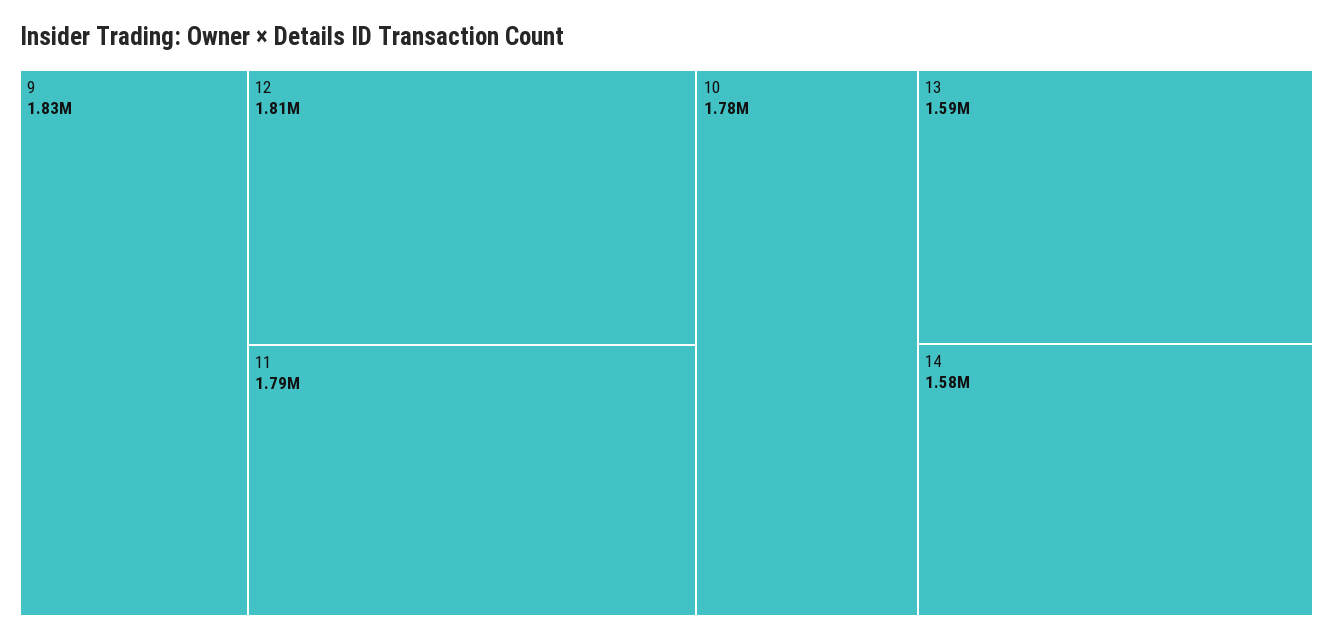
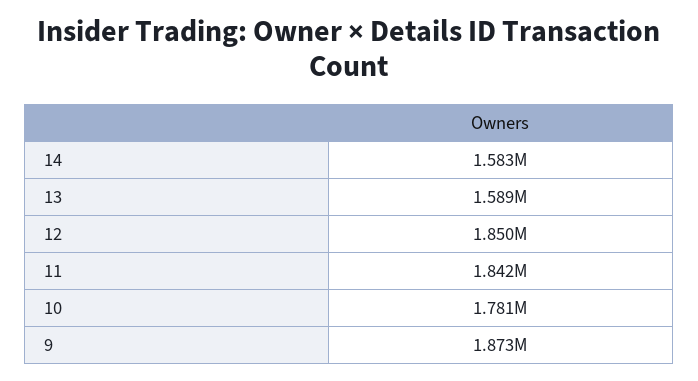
9: 1830000 -> 1873000
12: 1810000 -> 1850000
11: 1790000 -> 1842000

